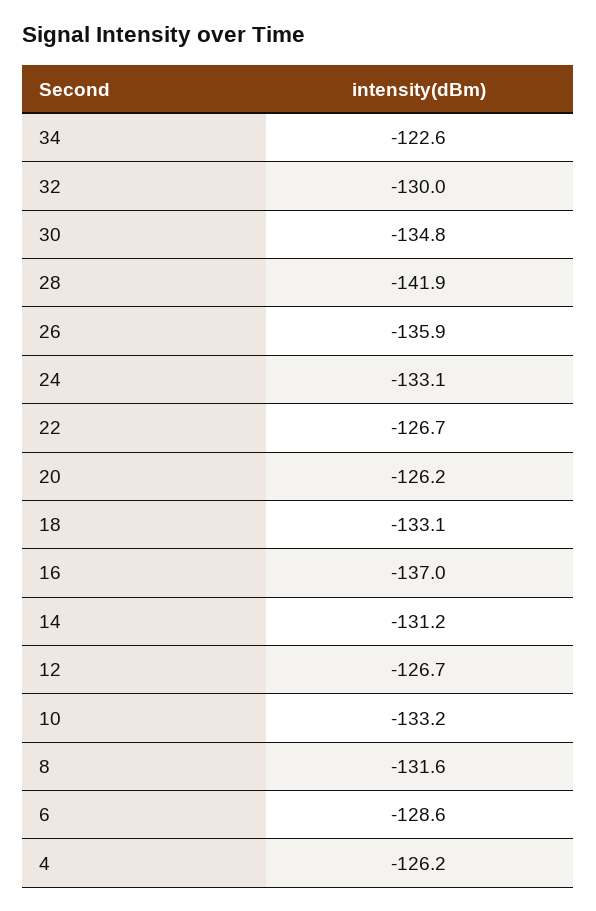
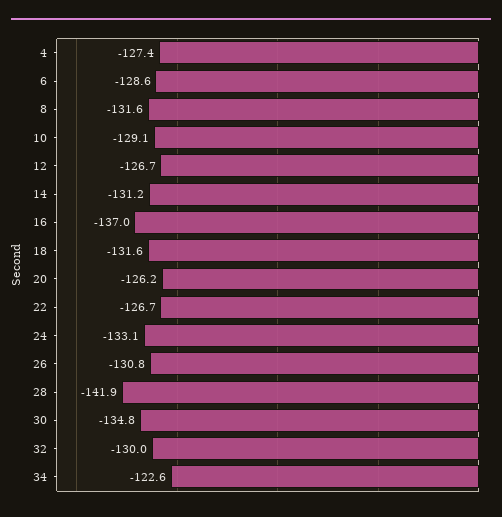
26: -135.9 -> -130.8
18: -133.1 -> -131.6
10: -133.2 -> -129.1
4: -126.2 -> -127.4

